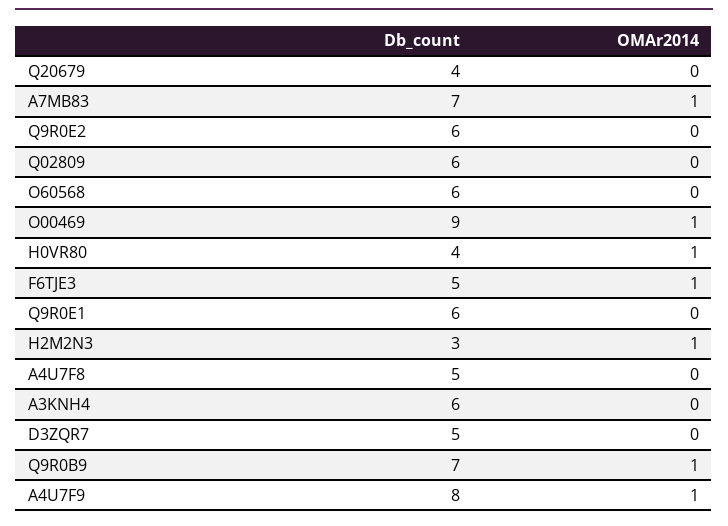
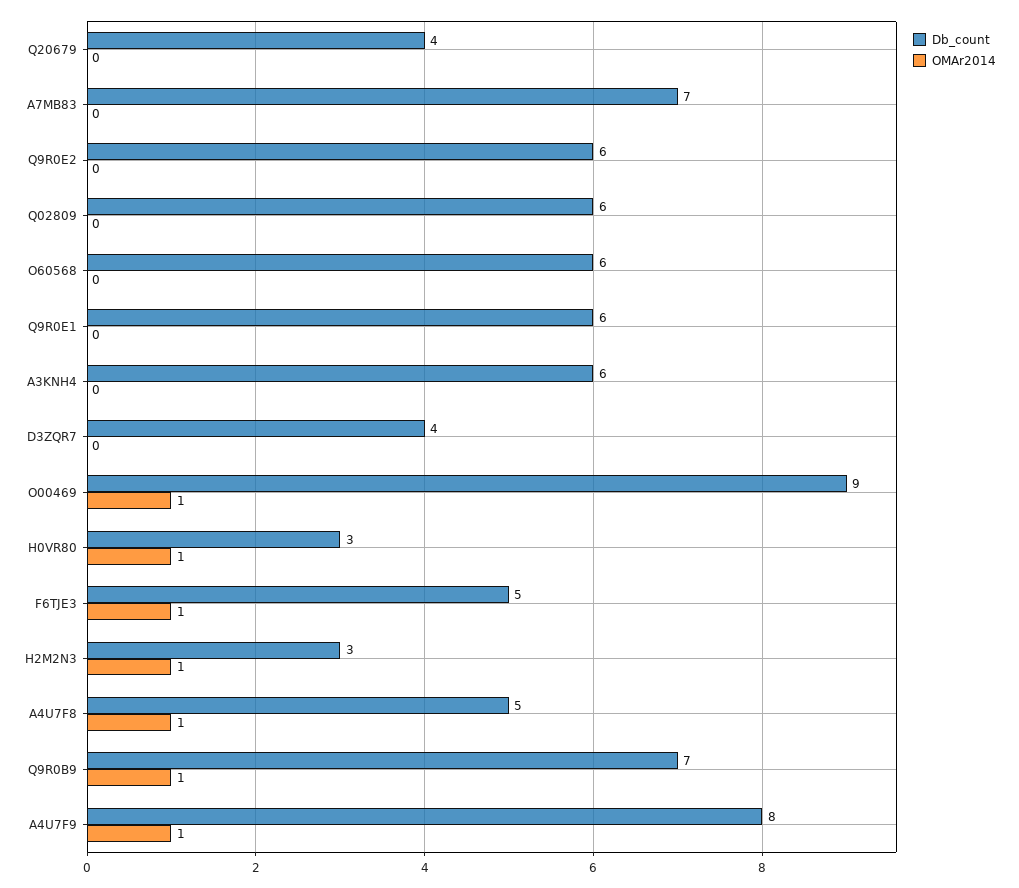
OMAr2014, A7MB83: 1 -> 0
Db_count, H0VR80: 4 -> 3
OMAr2014, A4U7F8: 0 -> 1
Db_count, D3ZQR7: 5 -> 4

